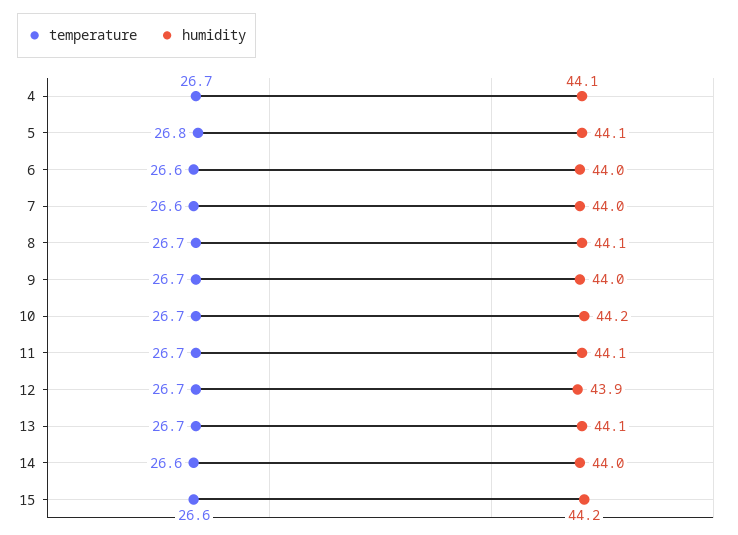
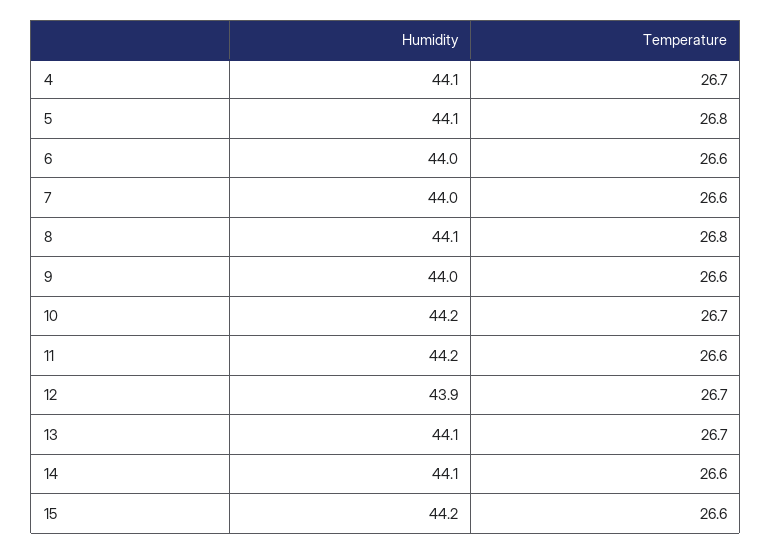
temperature, 8: 26.7 -> 26.8
temperature, 9: 26.7 -> 26.6
temperature, 11: 26.7 -> 26.6
humidity, 11: 44.1 -> 44.2
humidity, 14: 44 -> 44.1

